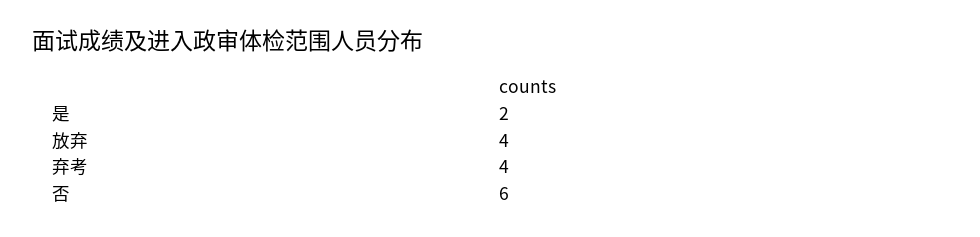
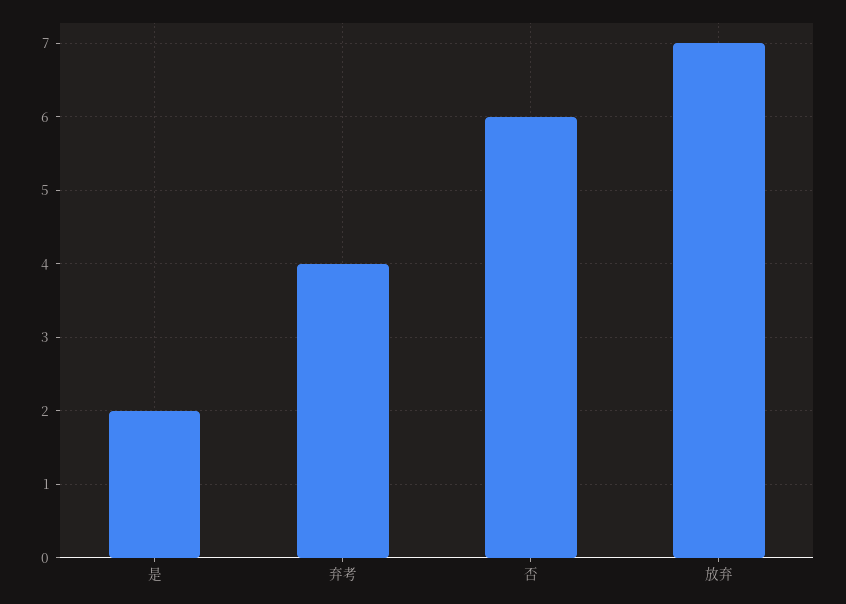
放弃: 4 -> 7

